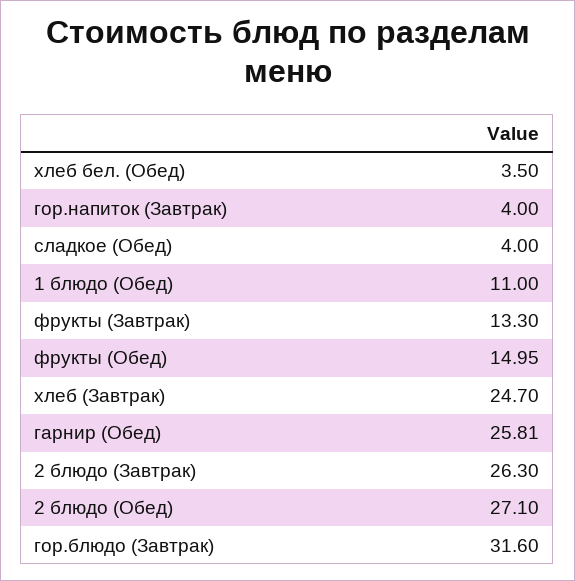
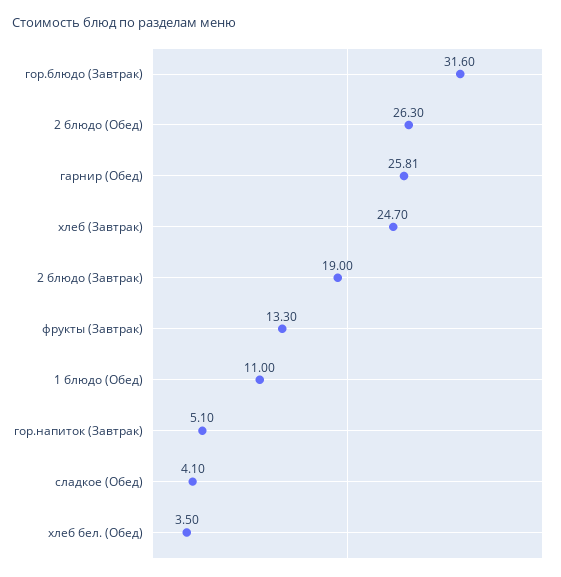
гор.напиток (Завтрак): 4 -> 5.1
сладкое (Обед): 4 -> 4.1
фрукты (Обед): 14.95 -> none
2 блюдо (Завтрак): 26.3 -> 19
2 блюдо (Обед): 27.1 -> 26.3

